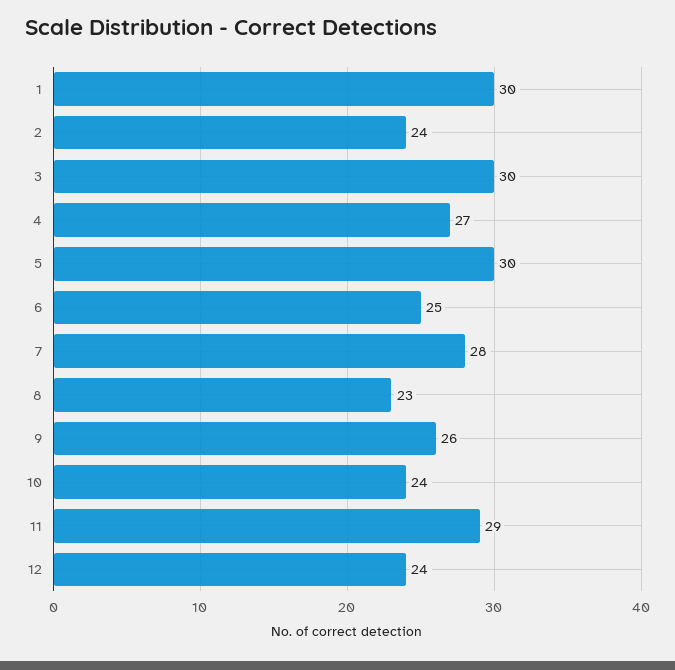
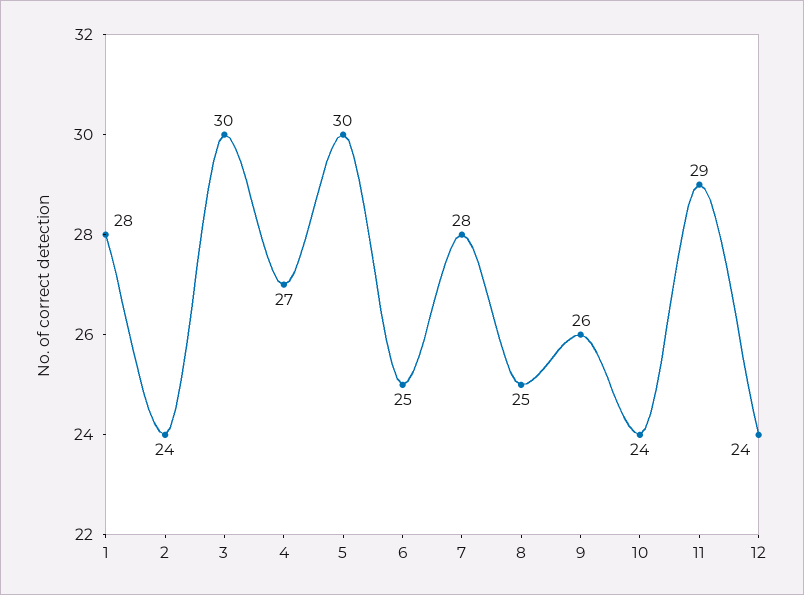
1: 30 -> 28
8: 23 -> 25

